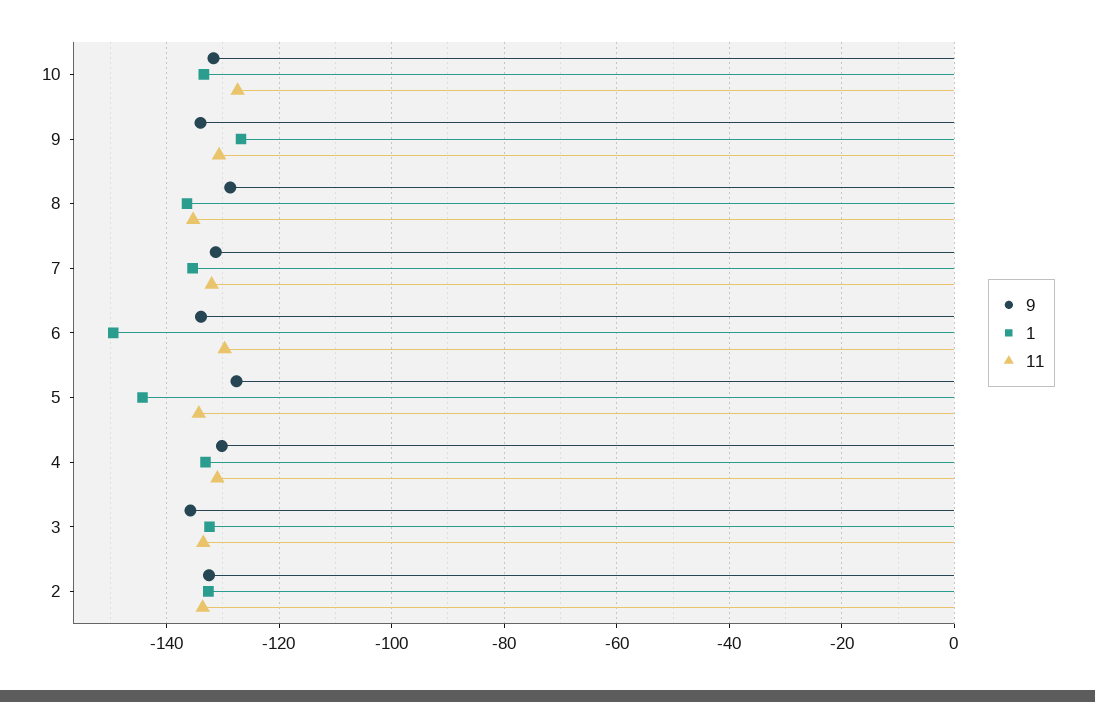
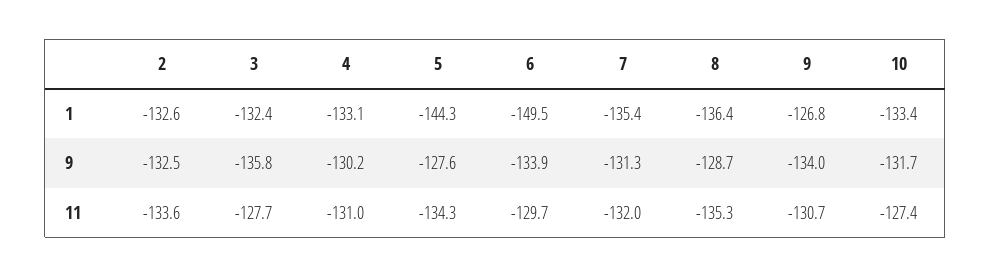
11, 3: -134 -> -127.7

